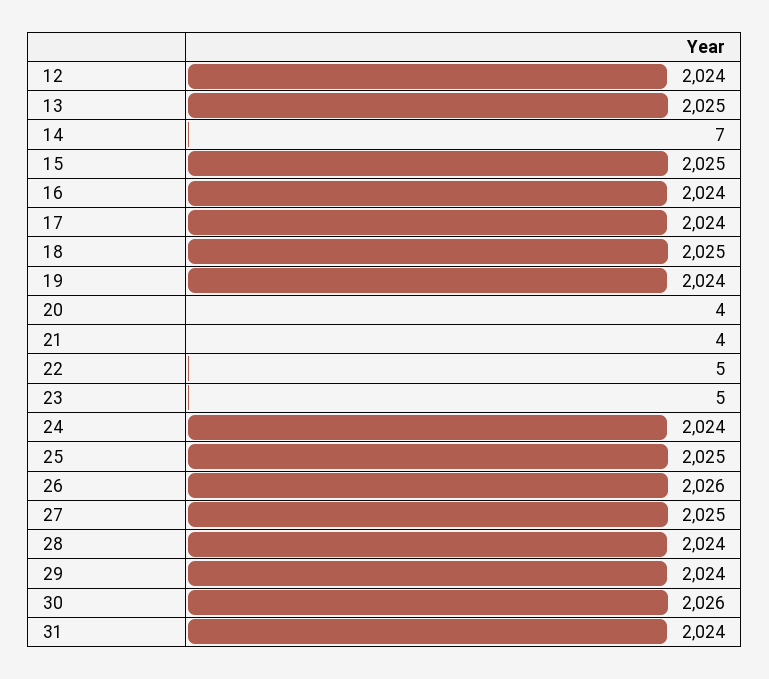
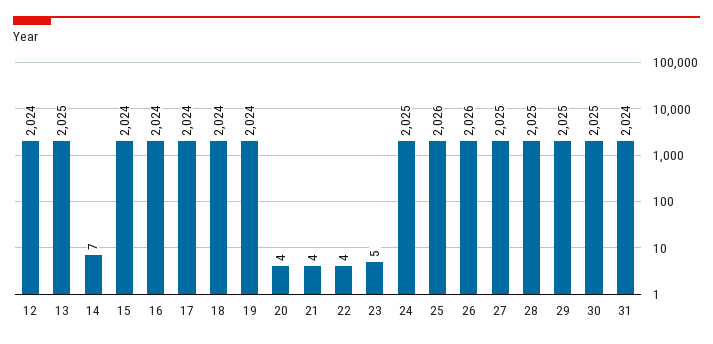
15: 2025 -> 2024
18: 2025 -> 2024
22: 5 -> 4
24: 2024 -> 2025
25: 2025 -> 2026
28: 2024 -> 2025
29: 2024 -> 2025
30: 2026 -> 2025

